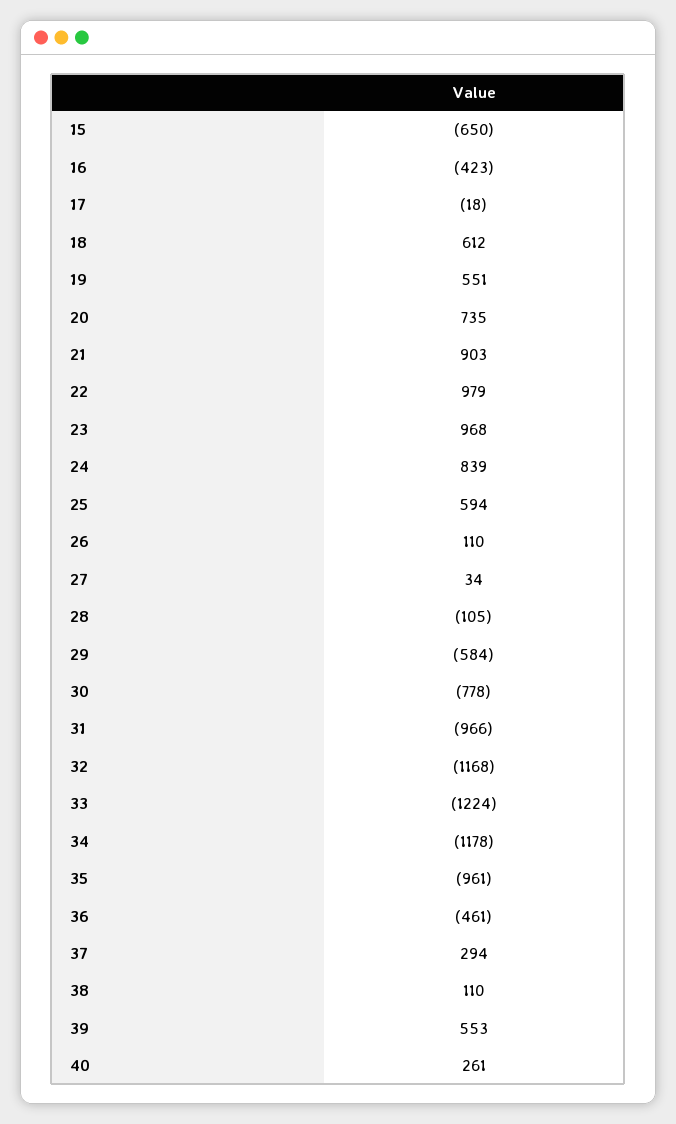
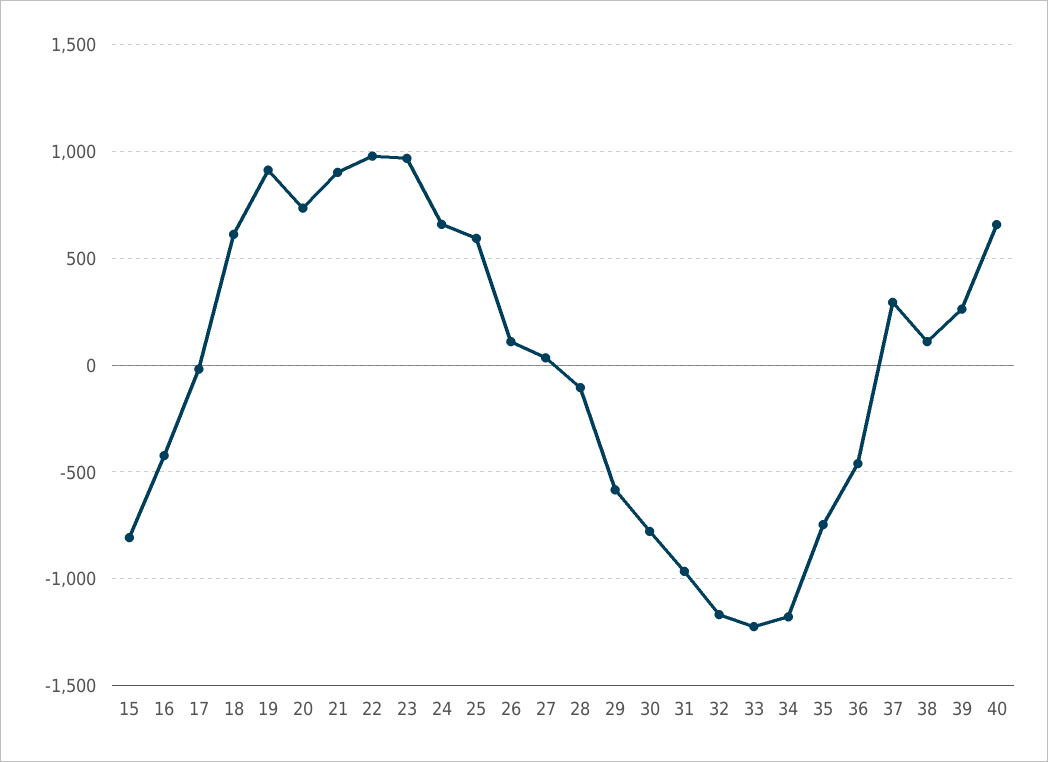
15: -650 -> -800
19: 551 -> 900
24: 839 -> 650
35: -961 -> -750
39: 553 -> 250
40: 261 -> 650

